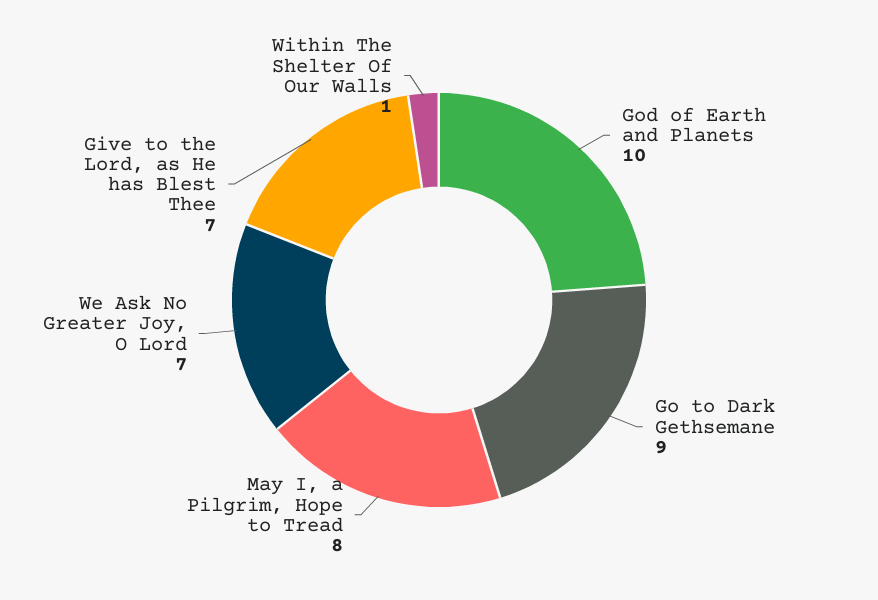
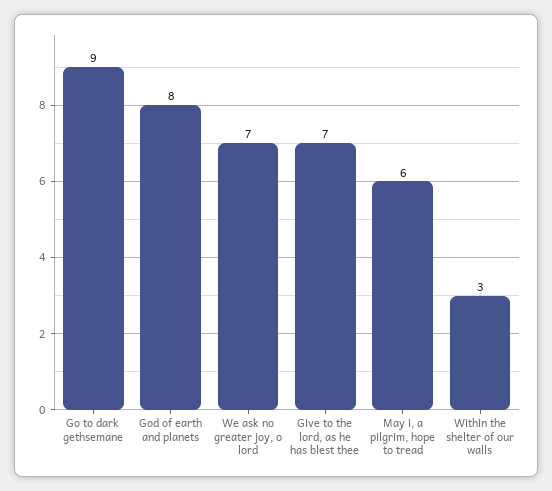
God of Earth and Planets: 10 -> 8
May I, a Pilgrim, Hope to Tread: 8 -> 6
Within The Shelter Of Our Walls: 1 -> 3

